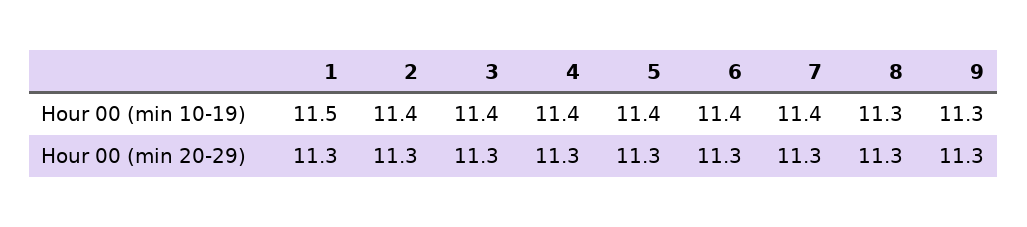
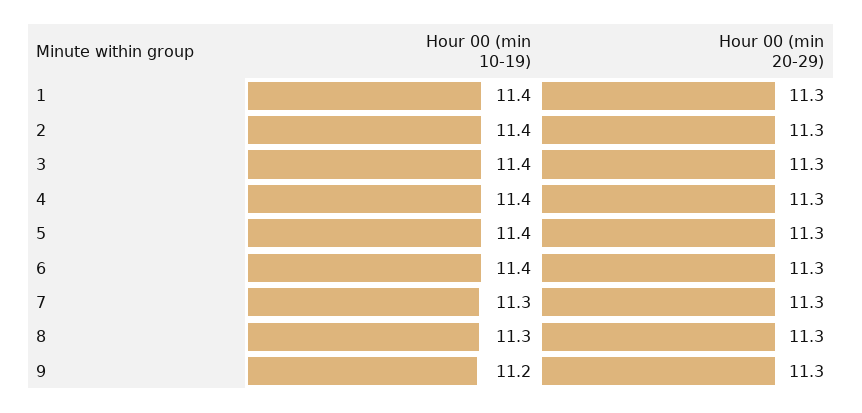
1, Hour 00 (min 10-19): 11.5 -> 11.4
7, Hour 00 (min 10-19): 11.4 -> 11.3
9, Hour 00 (min 10-19): 11.3 -> 11.2

